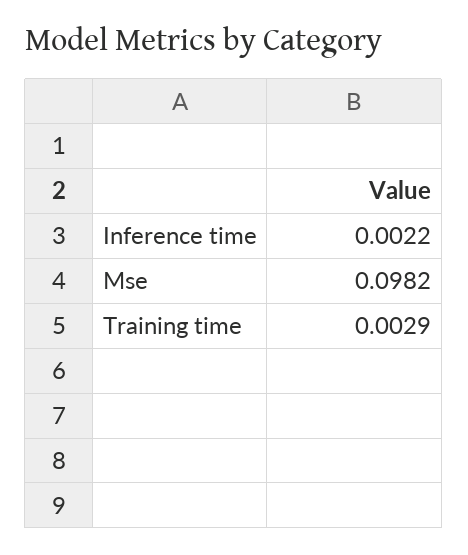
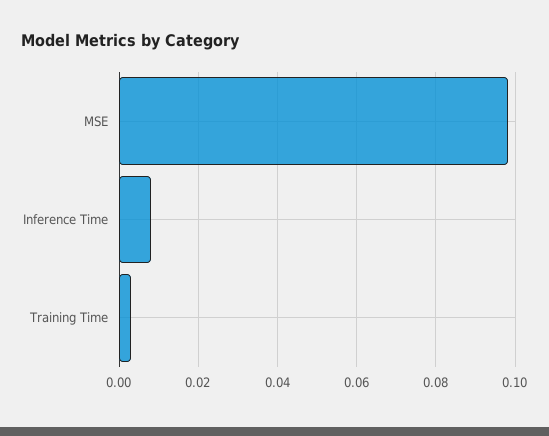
Inference time: 0.0022 -> 0.008

